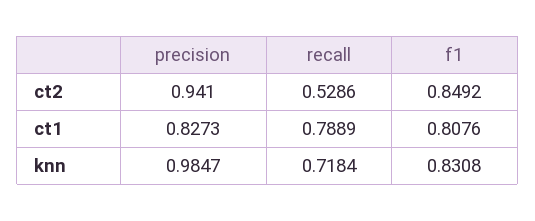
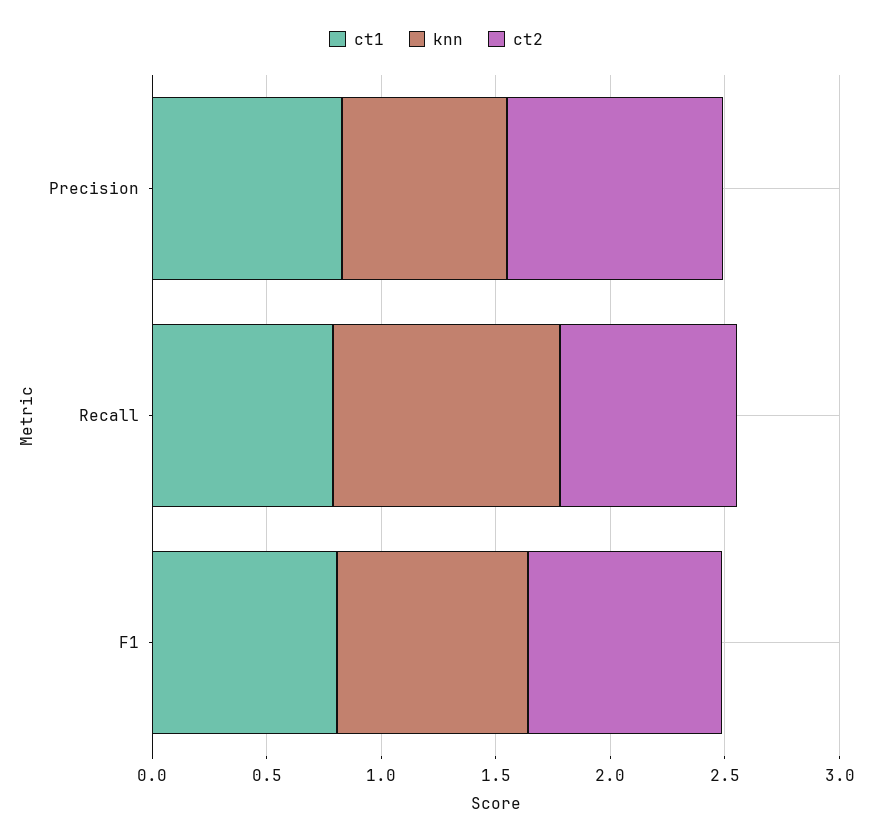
ct2, recall: 0.5286 -> 0.8
knn, precision: 0.9847 -> 0.7
knn, recall: 0.7184 -> 1

